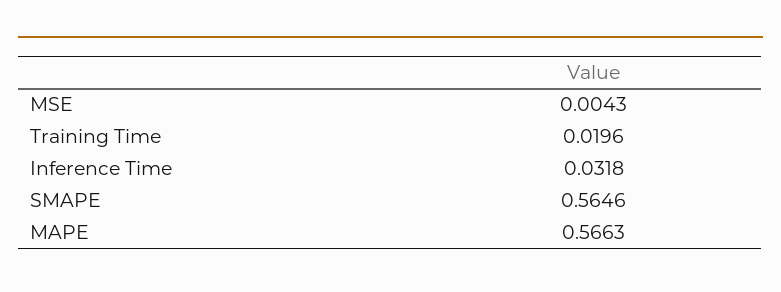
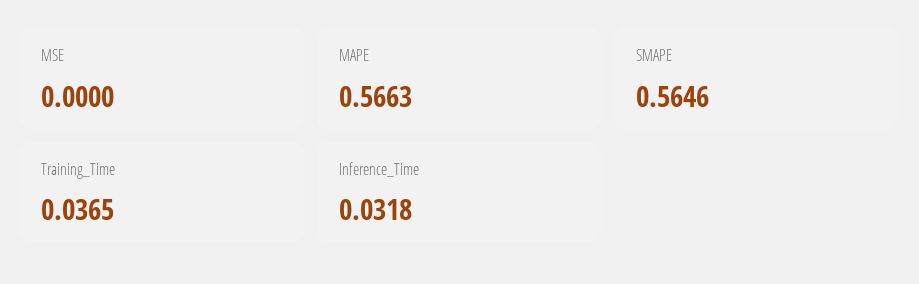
MSE: 0.0043 -> 0
Training Time: 0.0196 -> 0.0365

